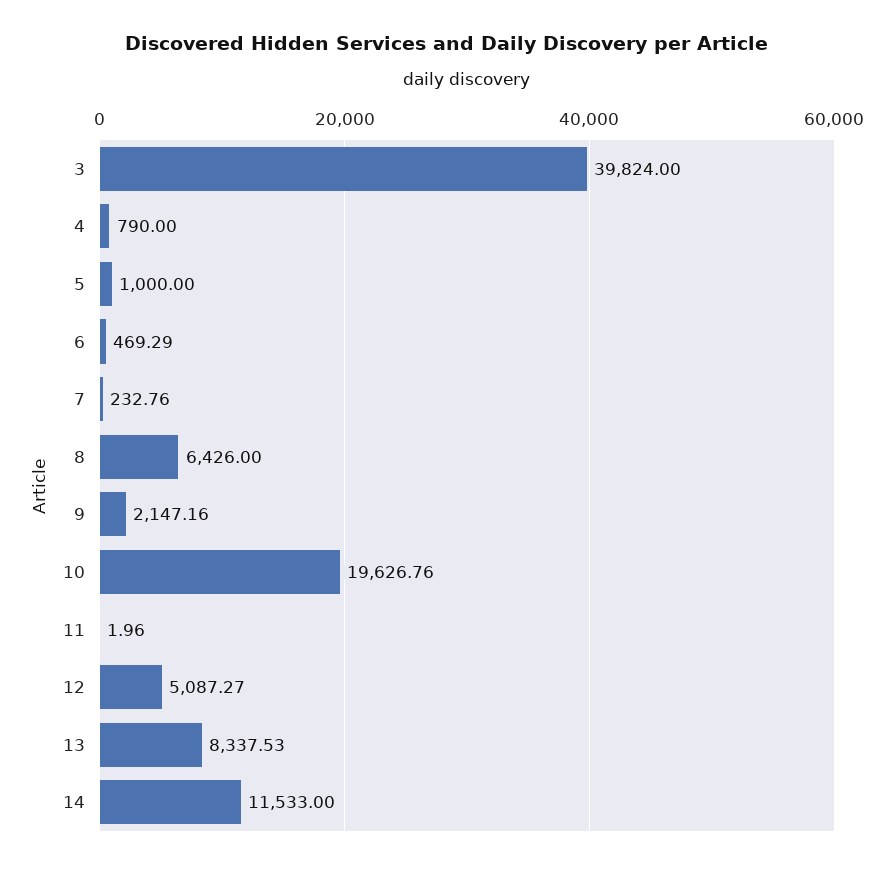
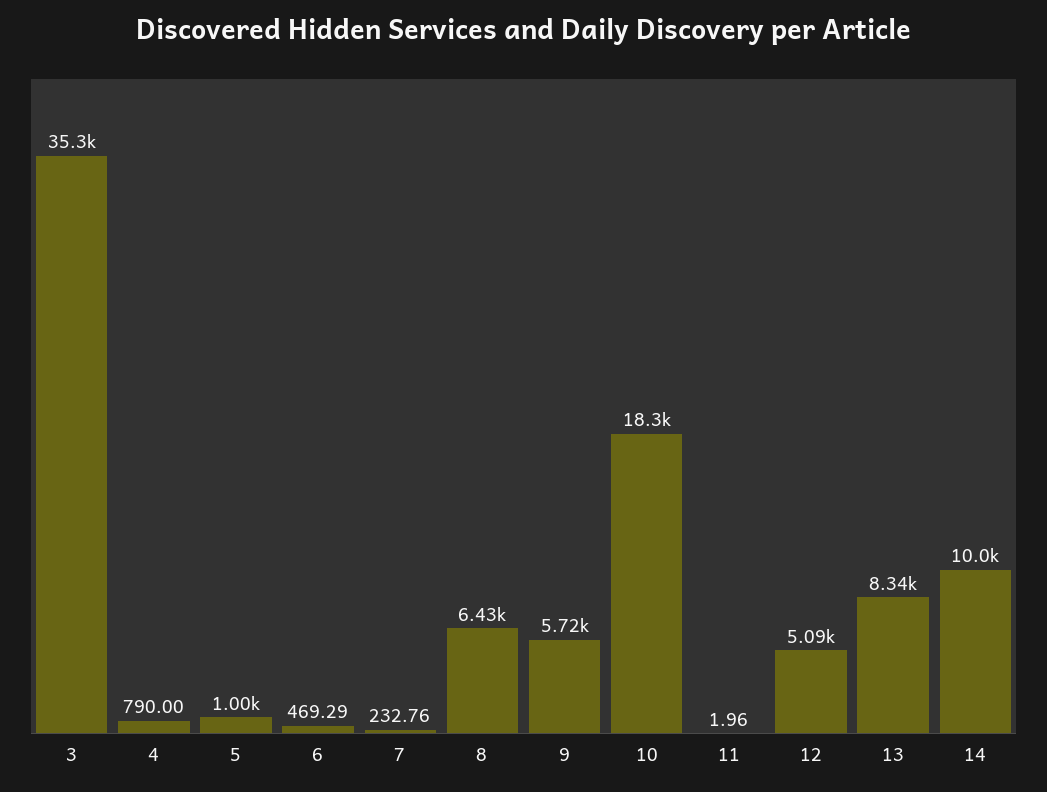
3: 39824 -> 35300
9: 2147.16 -> 5720
10: 19626.76 -> 18300
14: 11533 -> 10000

